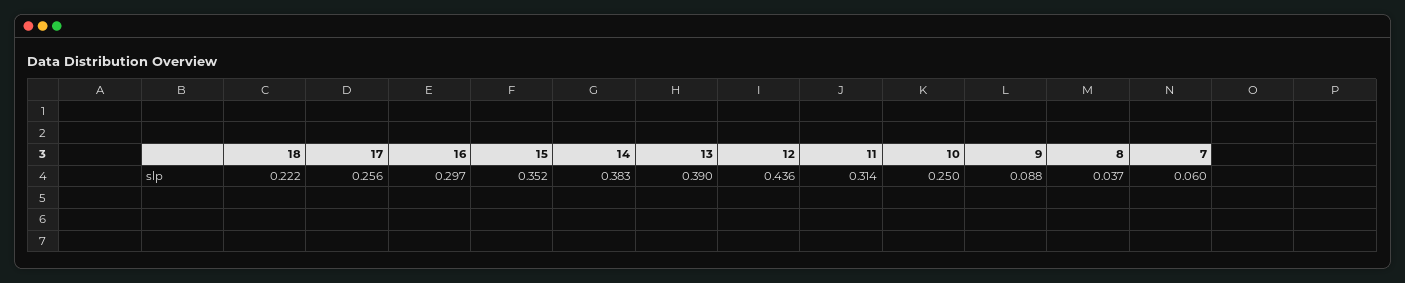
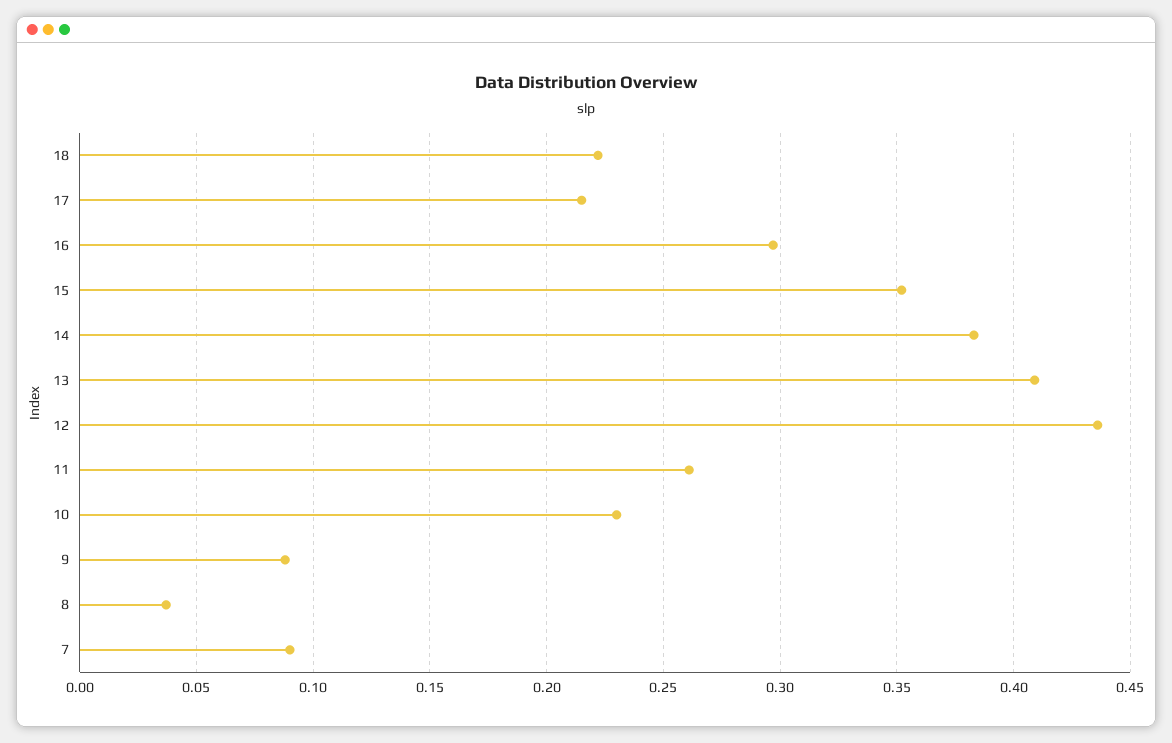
17: 0.256 -> 0.215
13: 0.39 -> 0.41
11: 0.314 -> 0.26
10: 0.25 -> 0.23
7: 0.06 -> 0.09

